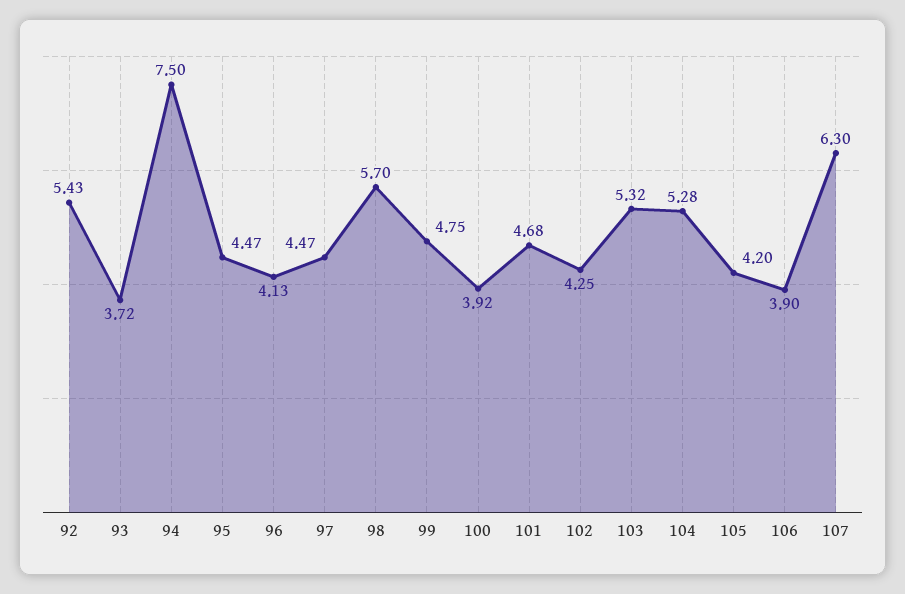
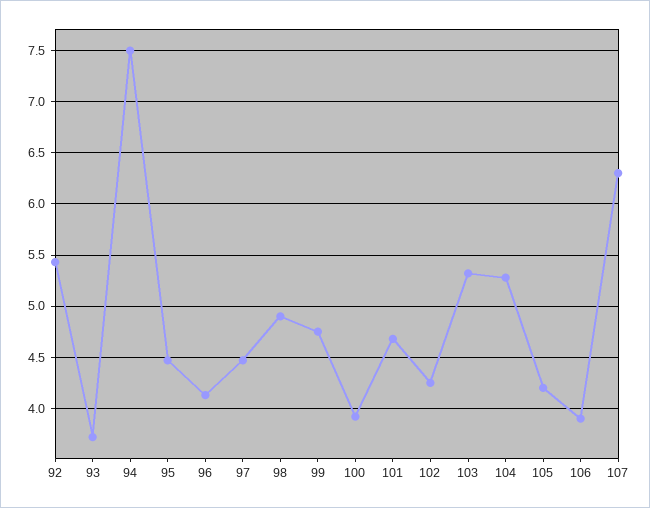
98: 5.7 -> 4.9

